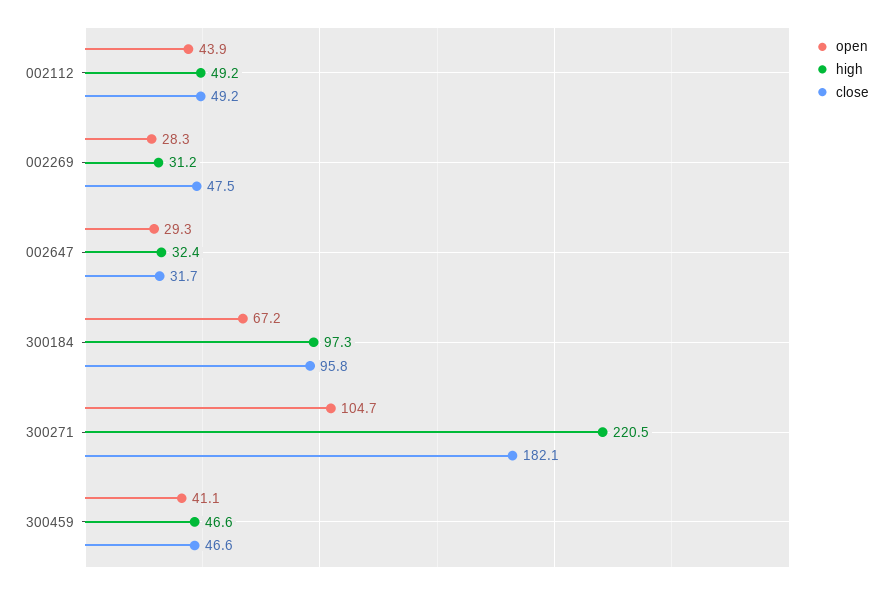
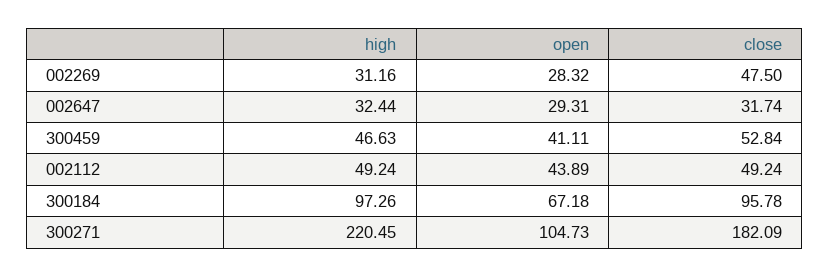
close, 300459: 46.6 -> 52.84

